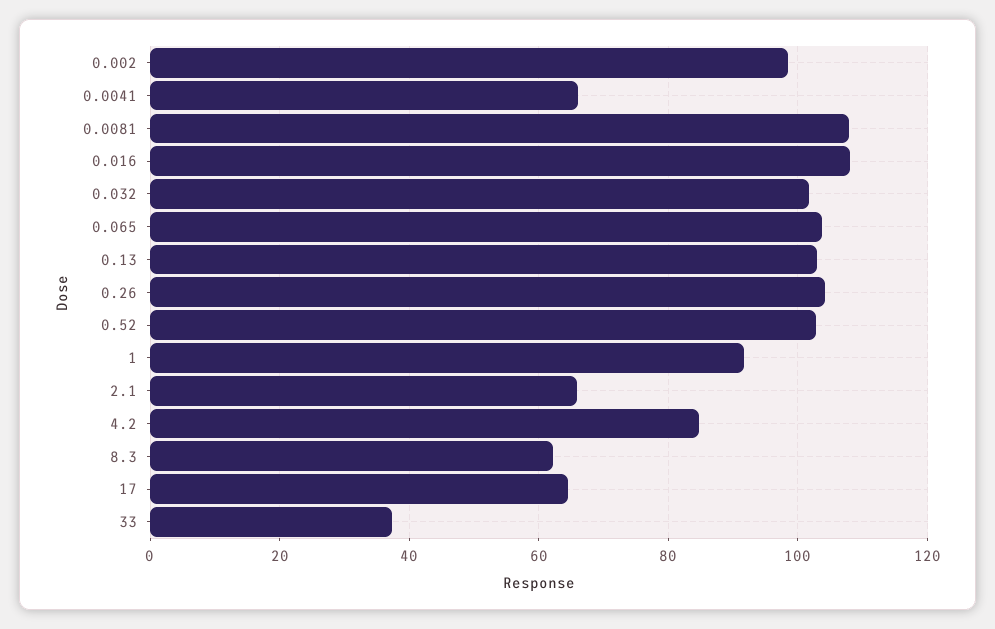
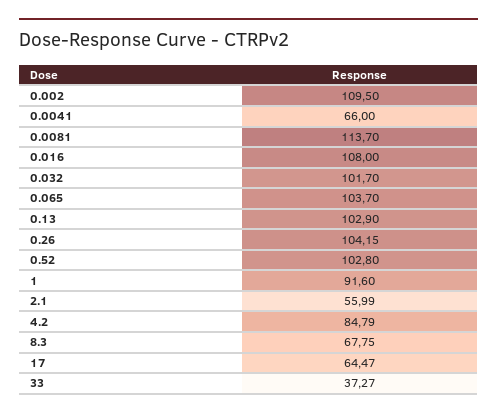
0.002: 98 -> 109.5
0.0081: 108 -> 113.7
2.1: 66 -> 55.99
8.3: 62 -> 67.75

